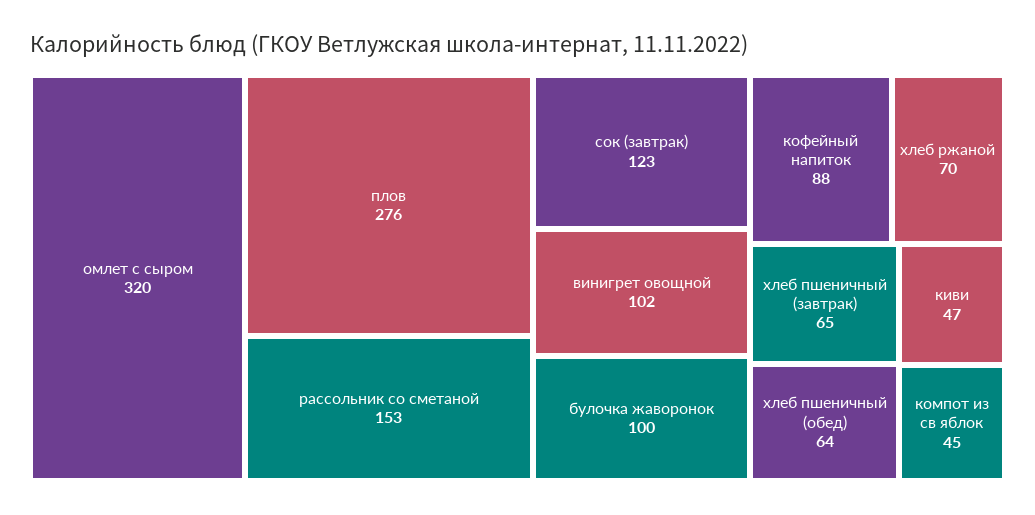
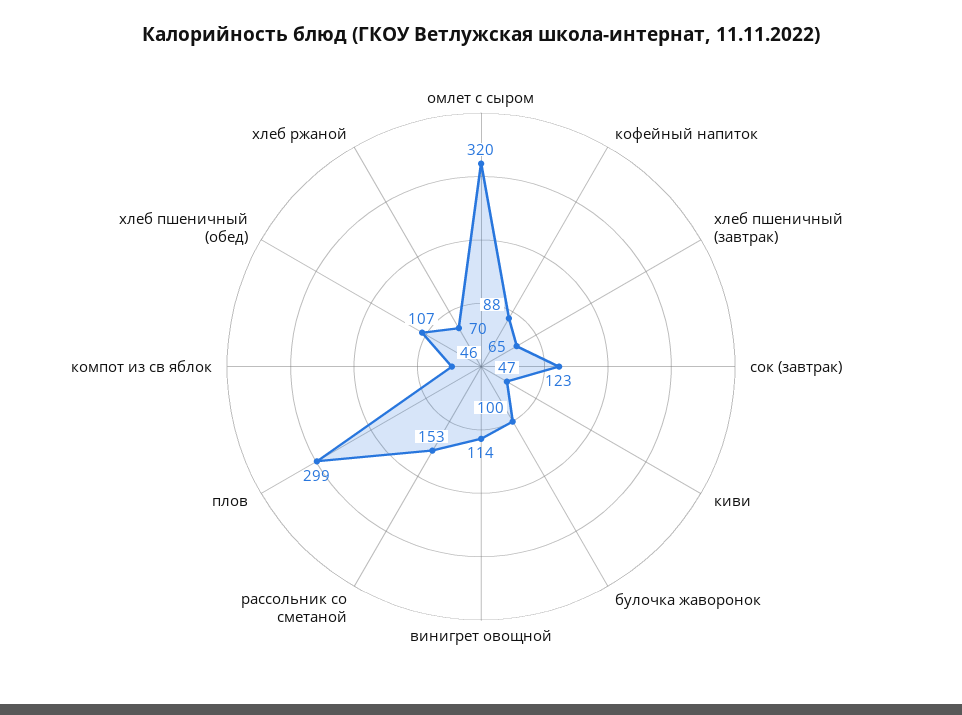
плов: 276 -> 299
винигрет овощной: 102 -> 114
хлеб пшеничный (обед): 64 -> 107
компот из св яблок: 45 -> 46

